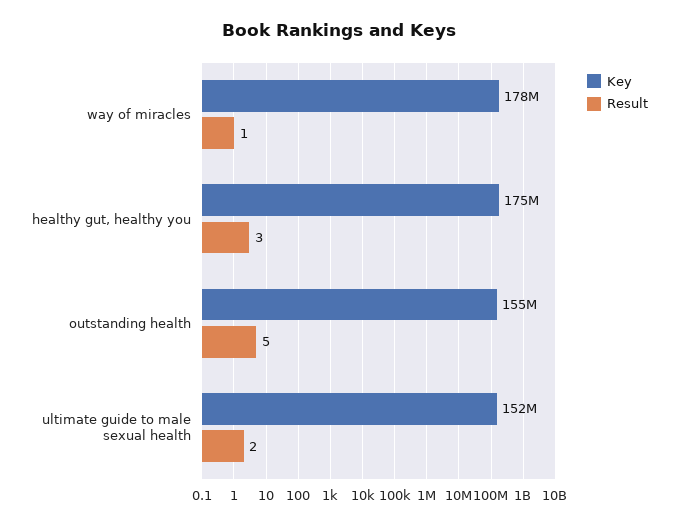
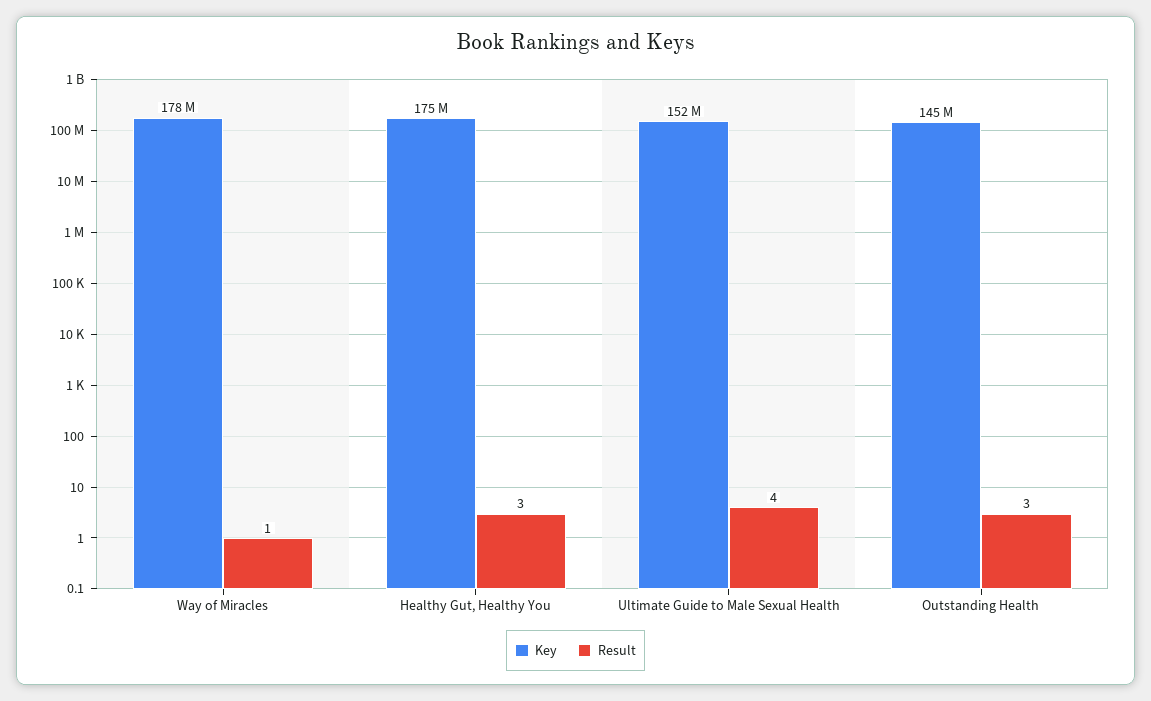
Key, outstanding health: 155000000 -> 145000000
Result, outstanding health: 5 -> 3
Result, ultimate guide to male sexual health: 2 -> 4

